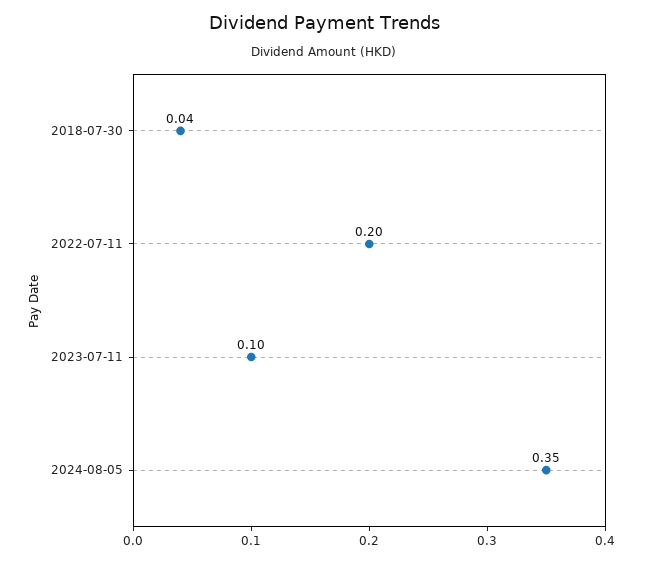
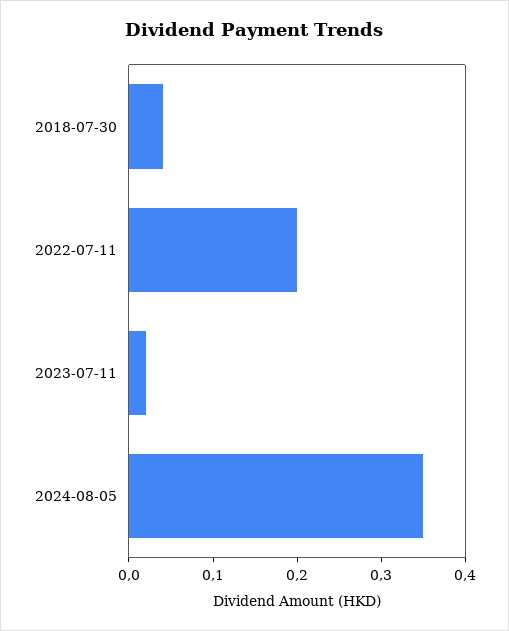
2023-07-11: 0.1 -> 0.02

